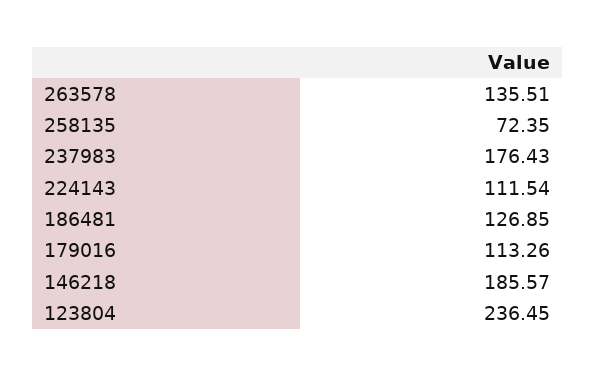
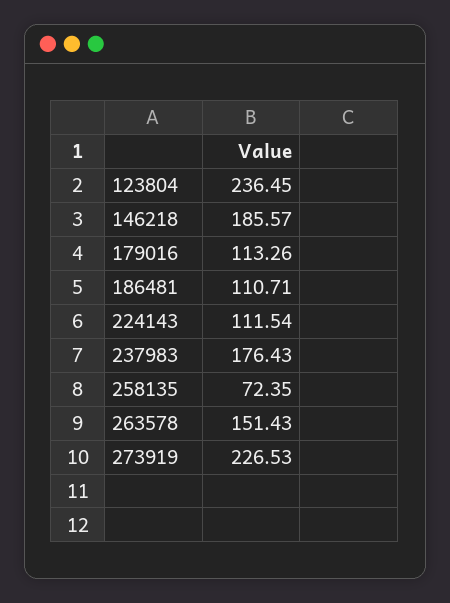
263578: 135.51 -> 151.43
186481: 126.85 -> 110.71
273919: none -> 226.53

